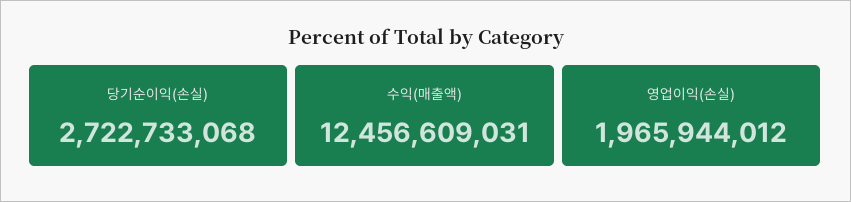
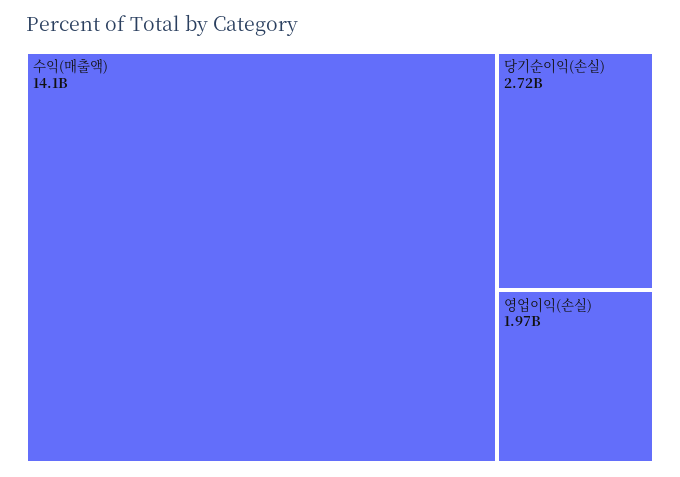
수익(매출액): 12456609031 -> 14100000000

